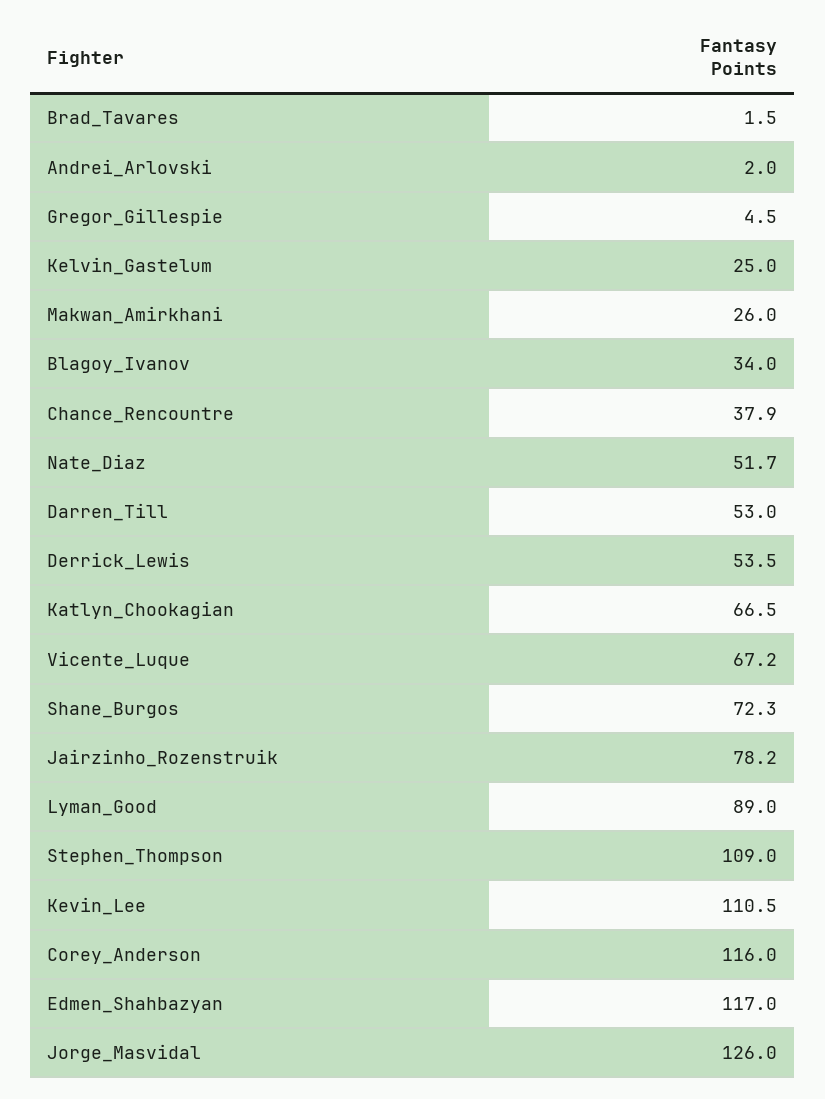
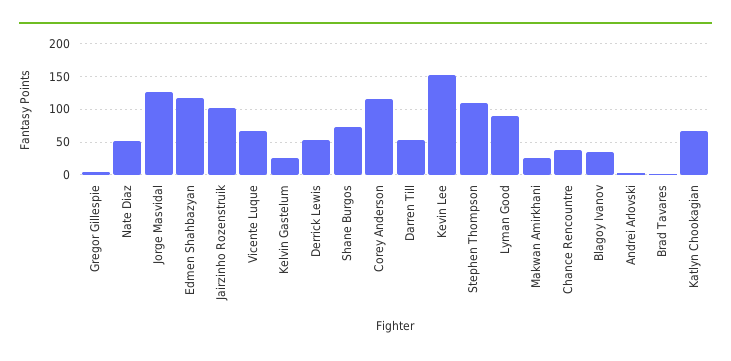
Jairzinho_Rozenstruik: 78.2 -> 100
Kevin_Lee: 110.5 -> 150

